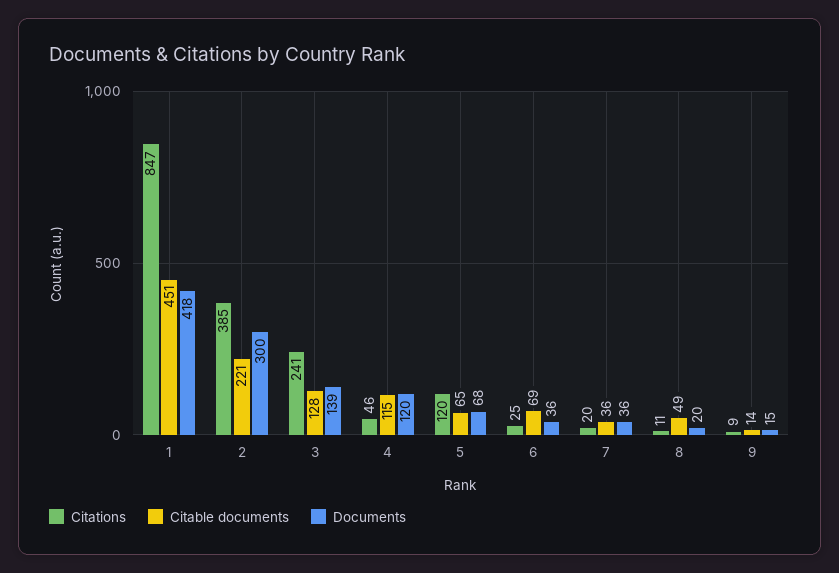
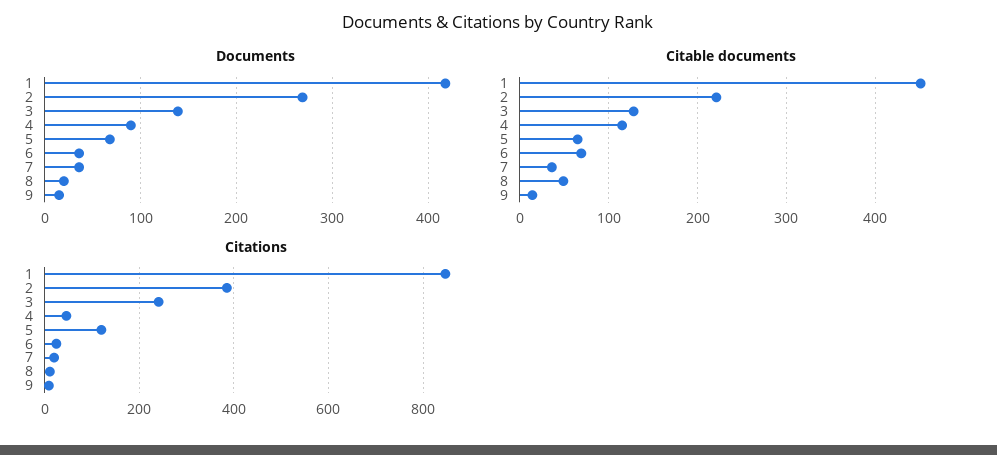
Documents, 2: 300 -> 270
Documents, 4: 120 -> 90

